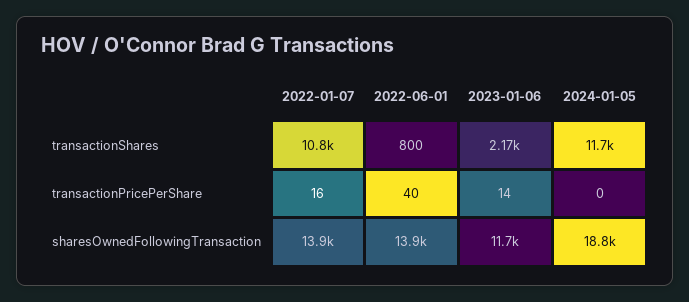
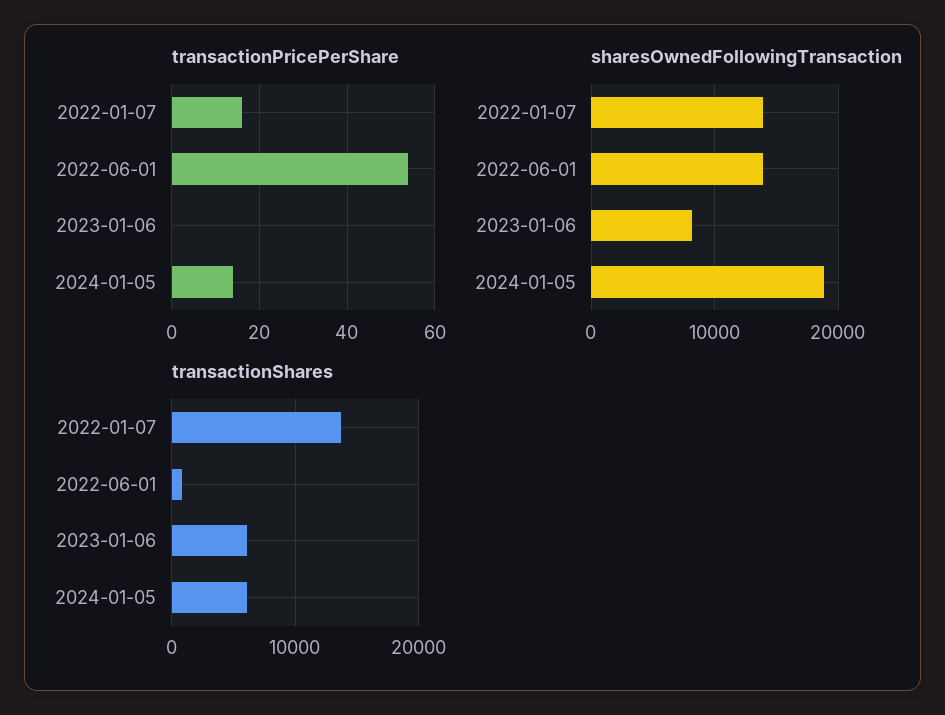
transactionShares, 2022-01-07: 10800 -> 14000
transactionShares, 2023-01-06: 2170 -> 6000
transactionShares, 2024-01-05: 11700 -> 6000
transactionPricePerShare, 2022-06-01: 40 -> 55
transactionPricePerShare, 2023-01-06: 14 -> 0
transactionPricePerShare, 2024-01-05: 0 -> 15
sharesOwnedFollowingTransaction, 2023-01-06: 11700 -> 8000

